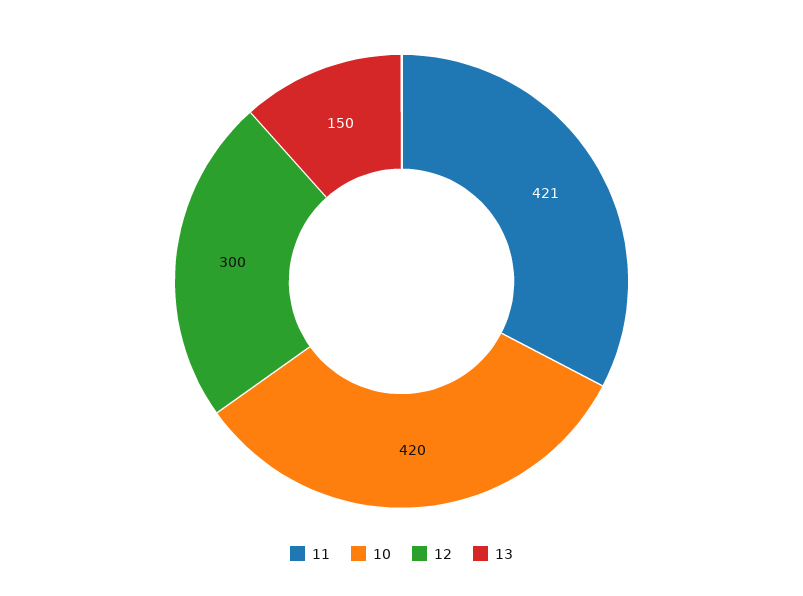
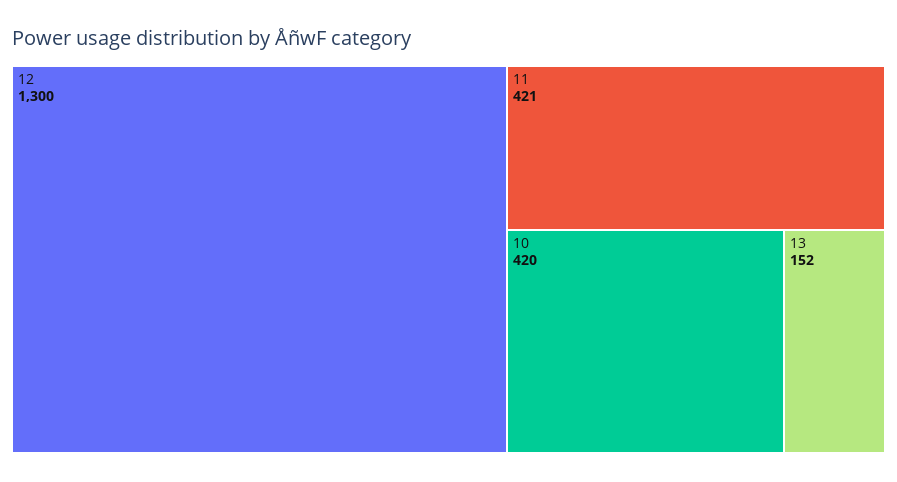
12: 300 -> 1300
13: 150 -> 152

